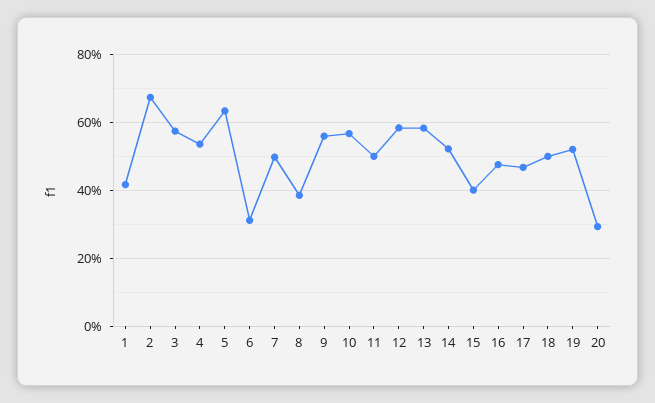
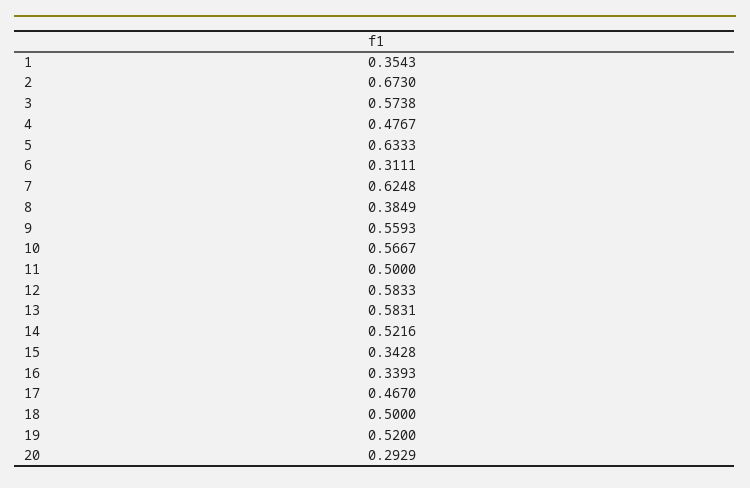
1: 0.42 -> 0.3543
4: 0.54 -> 0.4767
7: 0.5 -> 0.6248
15: 0.4 -> 0.3428
16: 0.48 -> 0.3393

